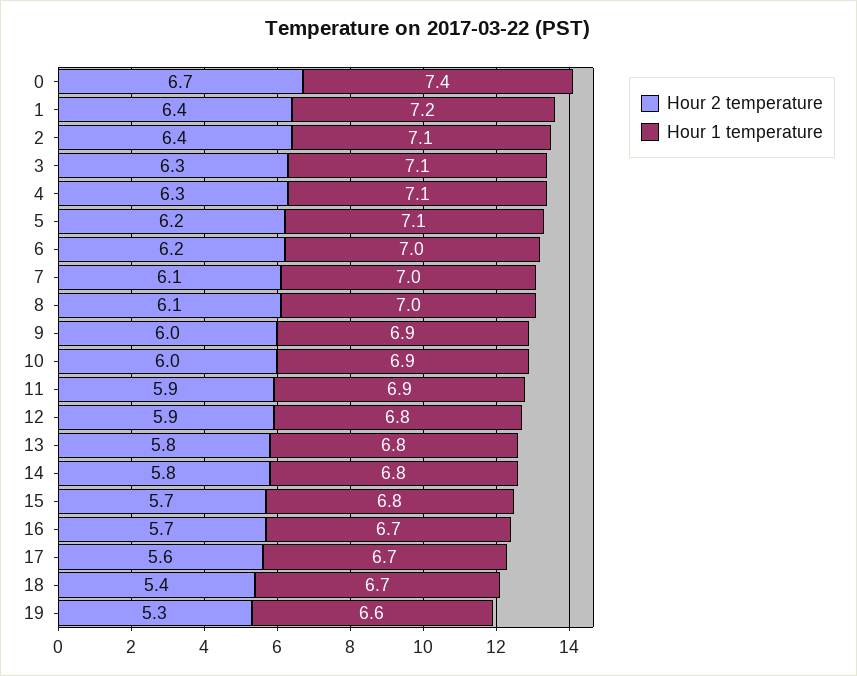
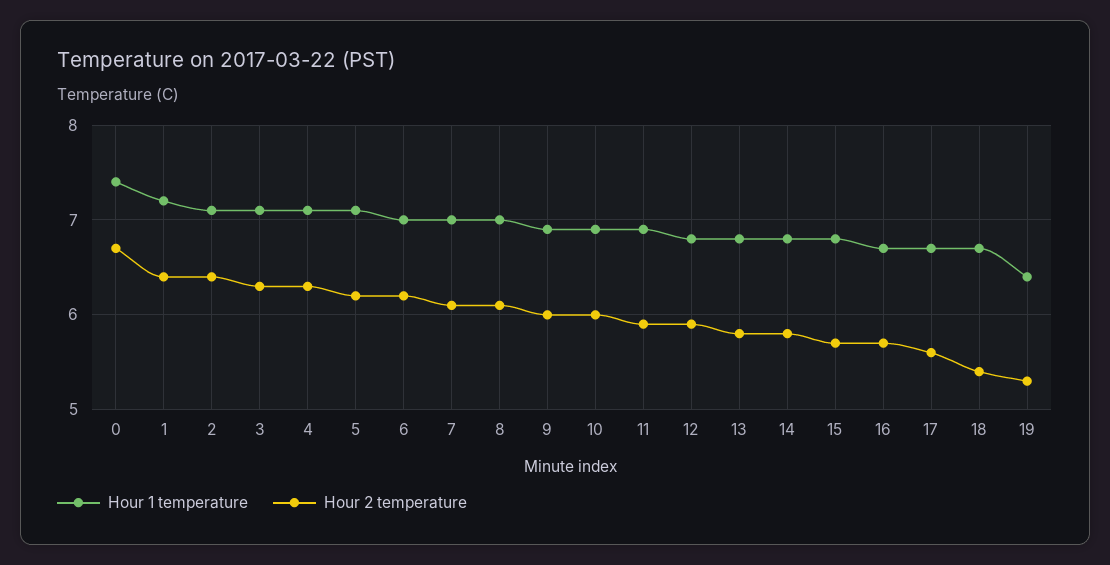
Hour 1 temperature, 19: 6.6 -> 6.4

